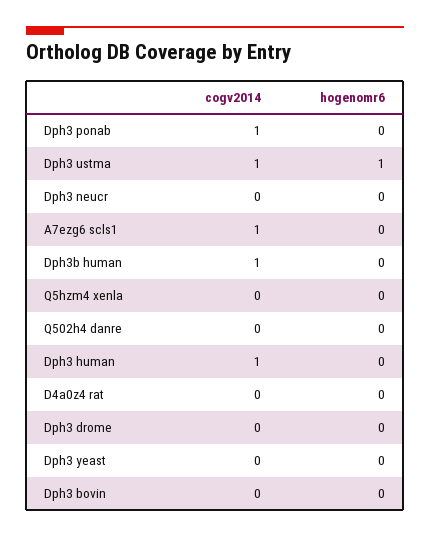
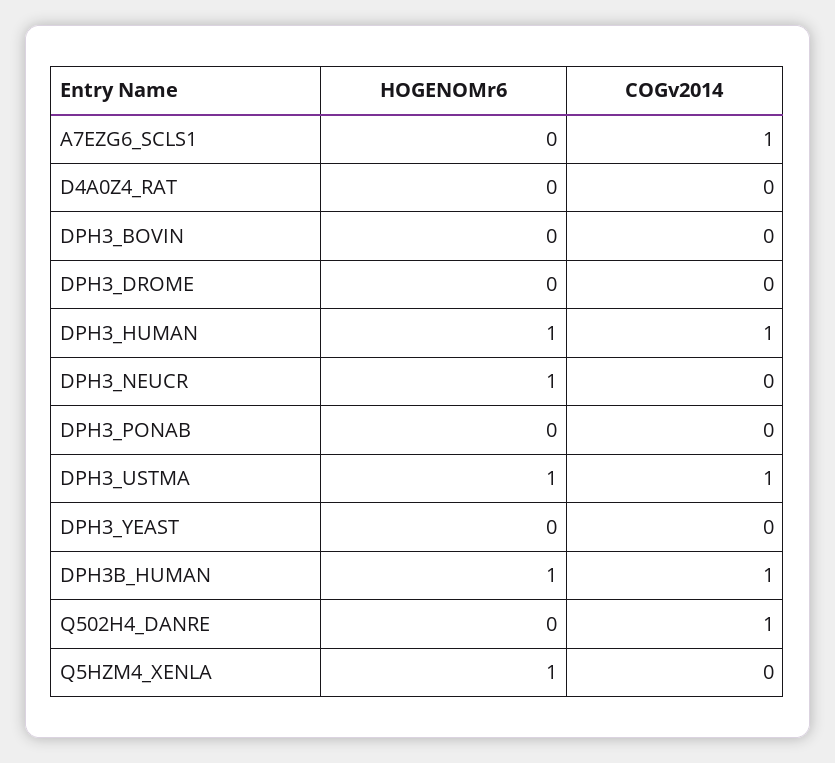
cogv2014, Dph3 ponab: 1 -> 0
hogenomr6, Dph3 neucr: 0 -> 1
hogenomr6, Dph3b human: 0 -> 1
hogenomr6, Q5hzm4 xenla: 0 -> 1
cogv2014, Q502h4 danre: 0 -> 1
hogenomr6, Dph3 human: 0 -> 1

